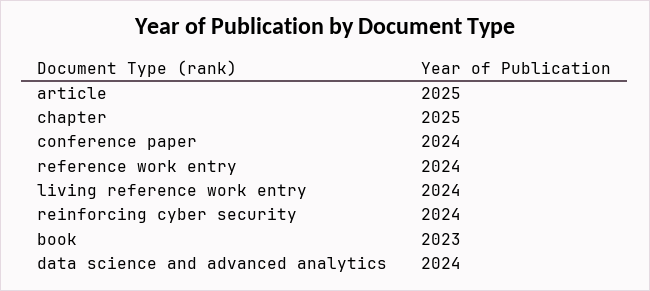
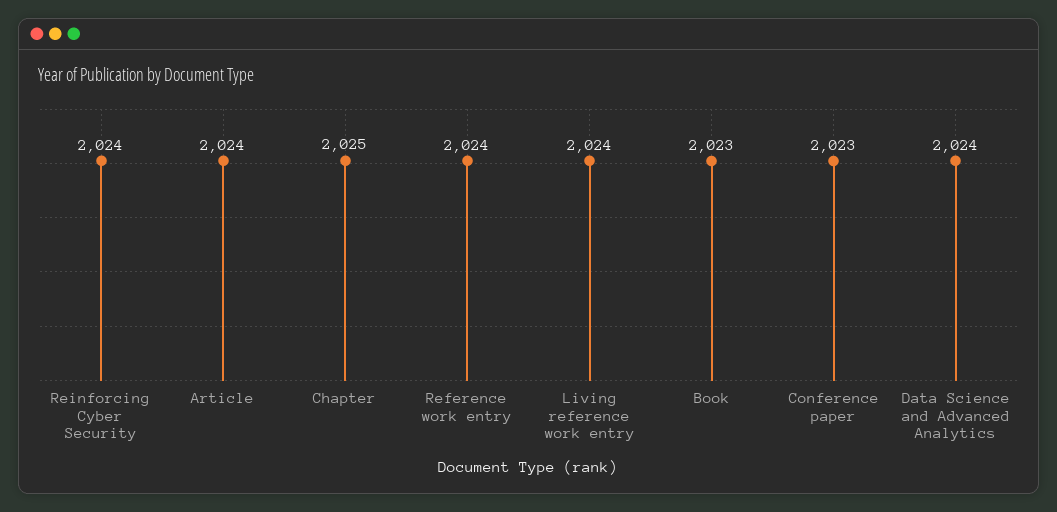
article: 2025 -> 2024
conference paper: 2024 -> 2023

